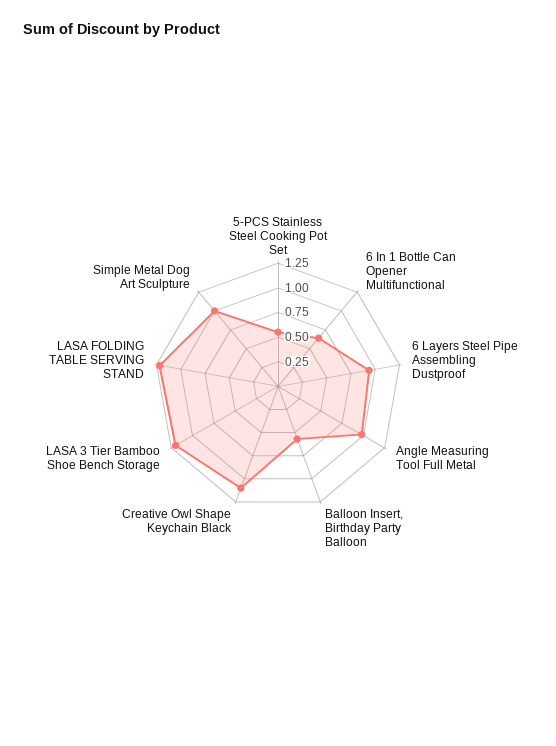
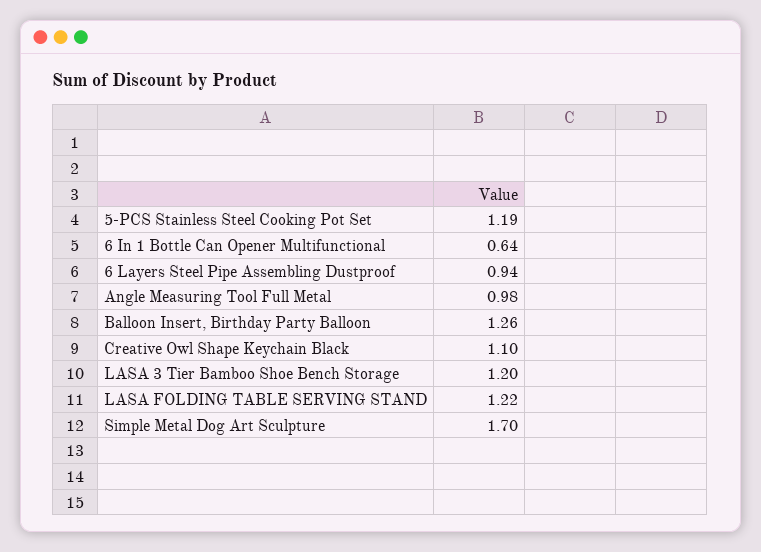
5-PCS Stainless Steel Cooking Pot Set: 0.5 -> 1.19
Balloon Insert, Birthday Party Balloon: 0.5 -> 1.26
Simple Metal Dog Art Sculpture: 1 -> 1.7

